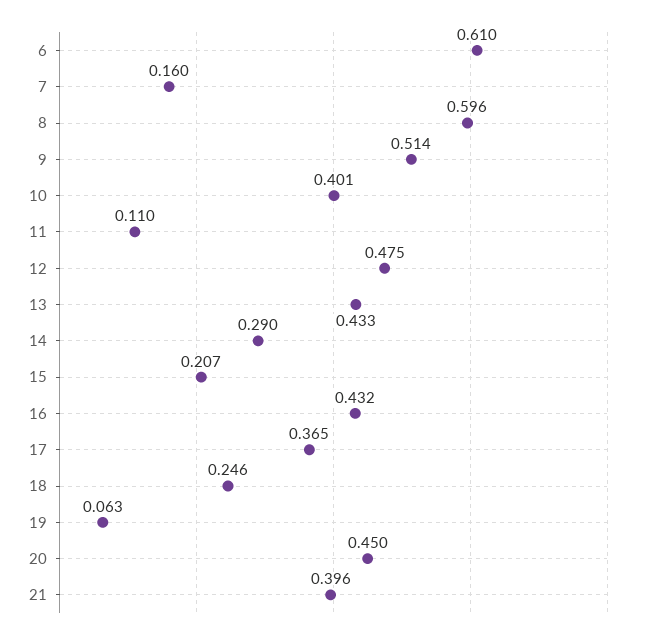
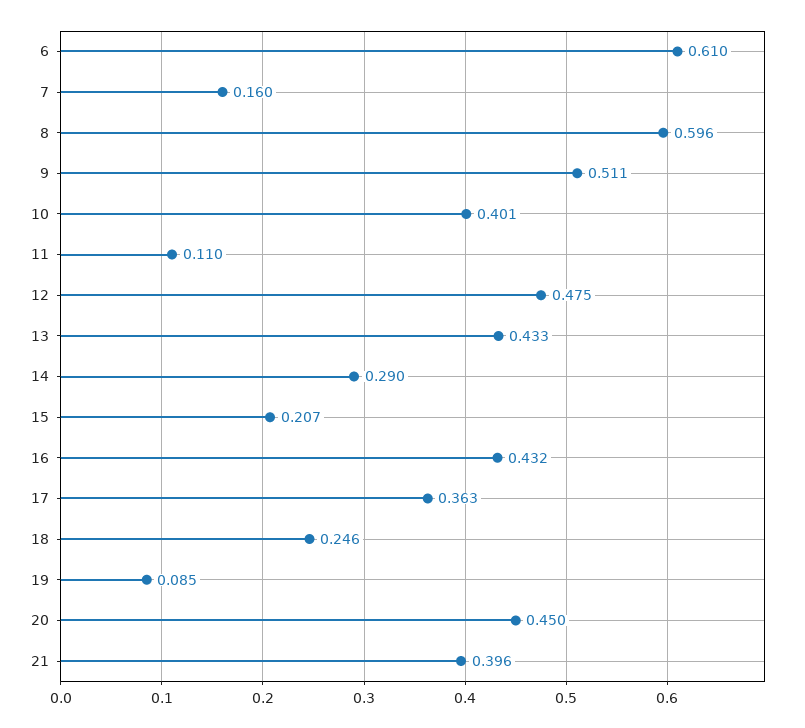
9: 0.514 -> 0.511
17: 0.365 -> 0.363
19: 0.063 -> 0.085

